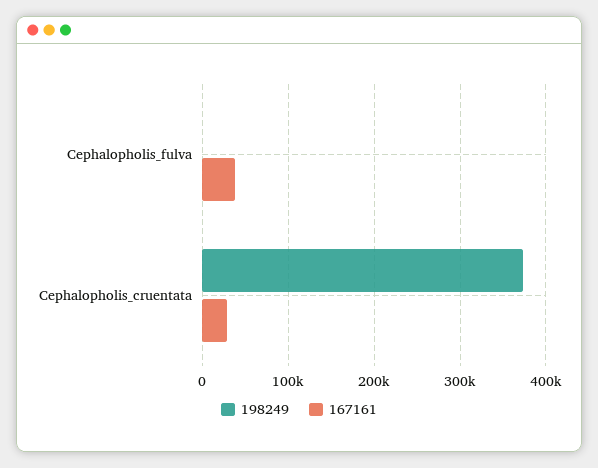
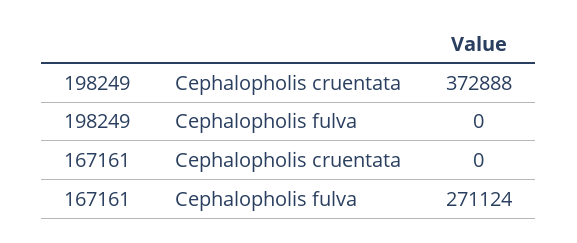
167161, Cephalopholis_fulva: 40000 -> 271124
167161, Cephalopholis_cruentata: 30000 -> 0

